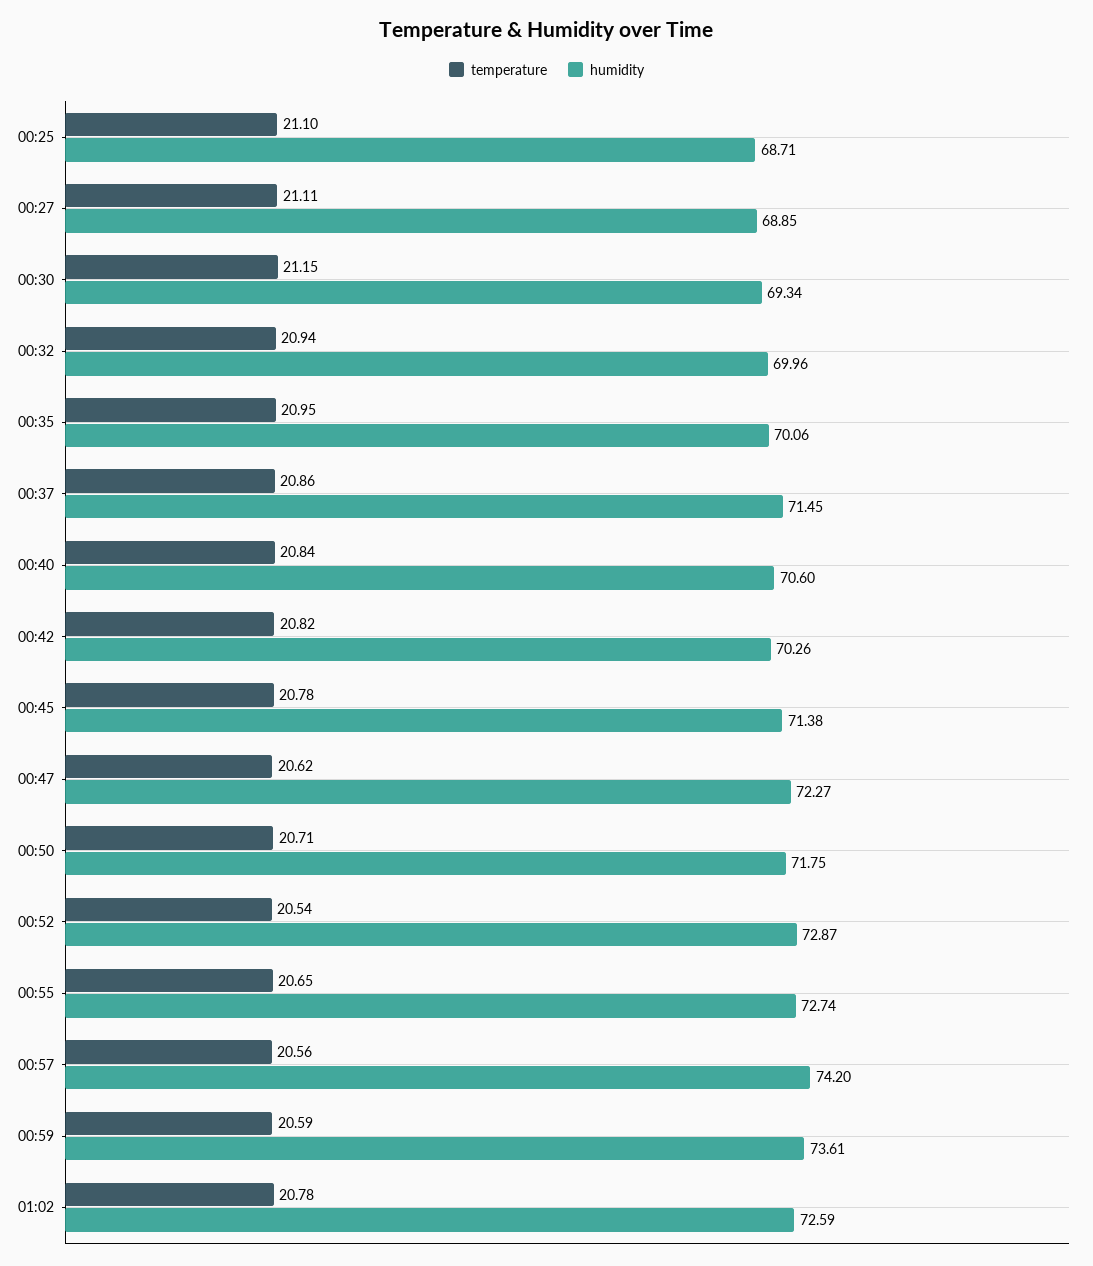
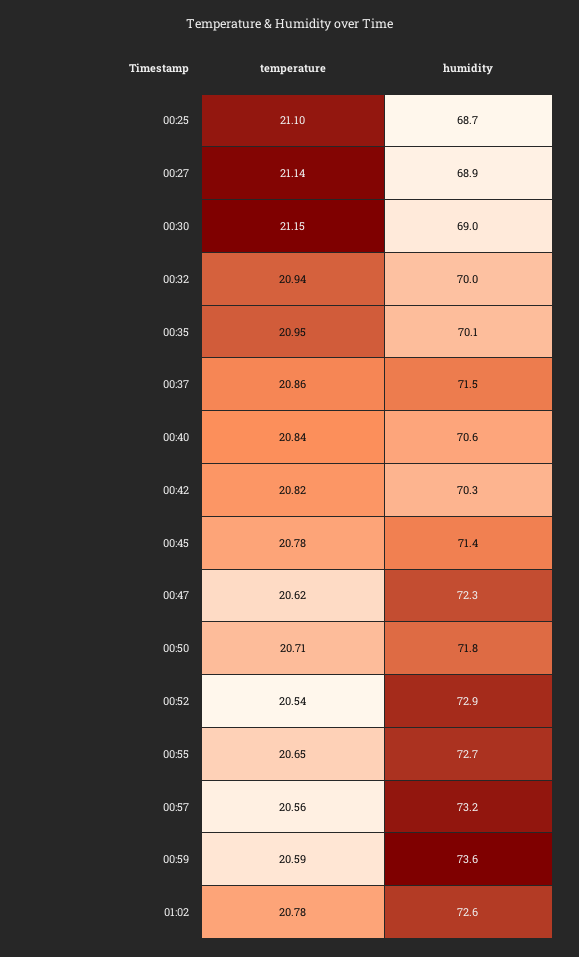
temperature, 00:27: 21.11 -> 21.14
humidity, 00:30: 69.34 -> 69
humidity, 00:57: 74.2 -> 73.2

